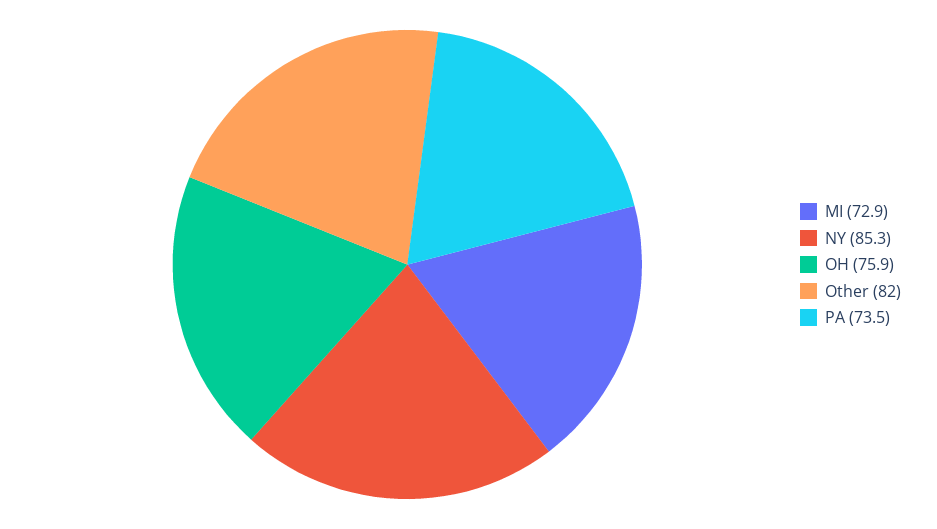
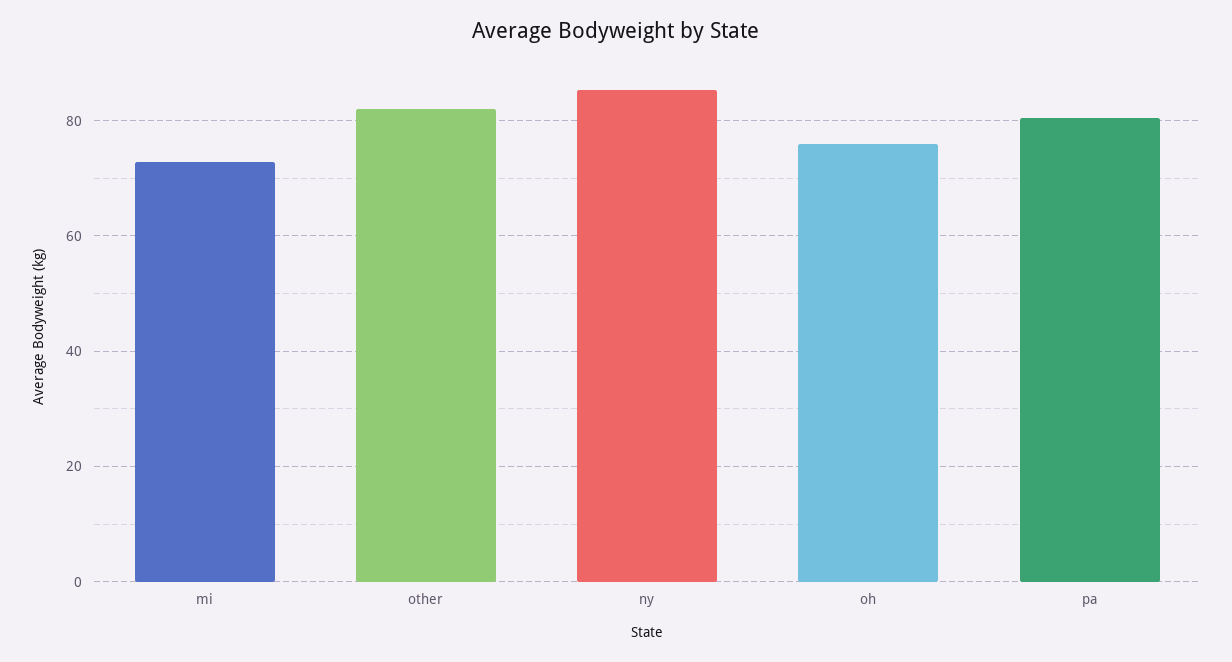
PA: 73.5 -> 80

